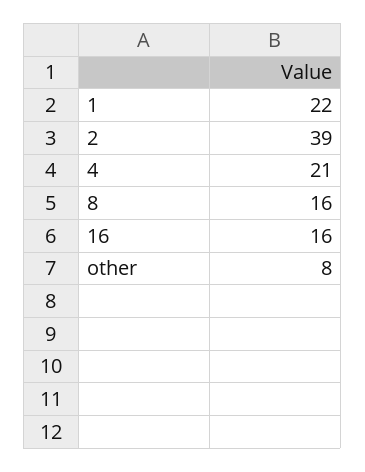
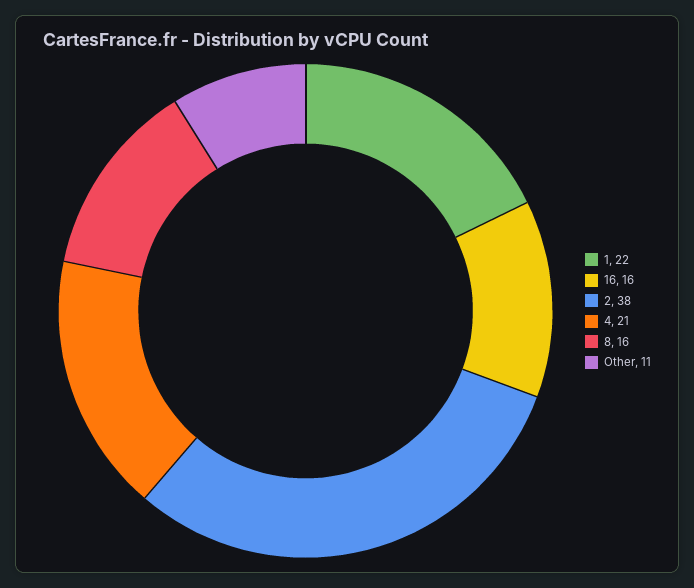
2: 39 -> 38
other: 8 -> 11

